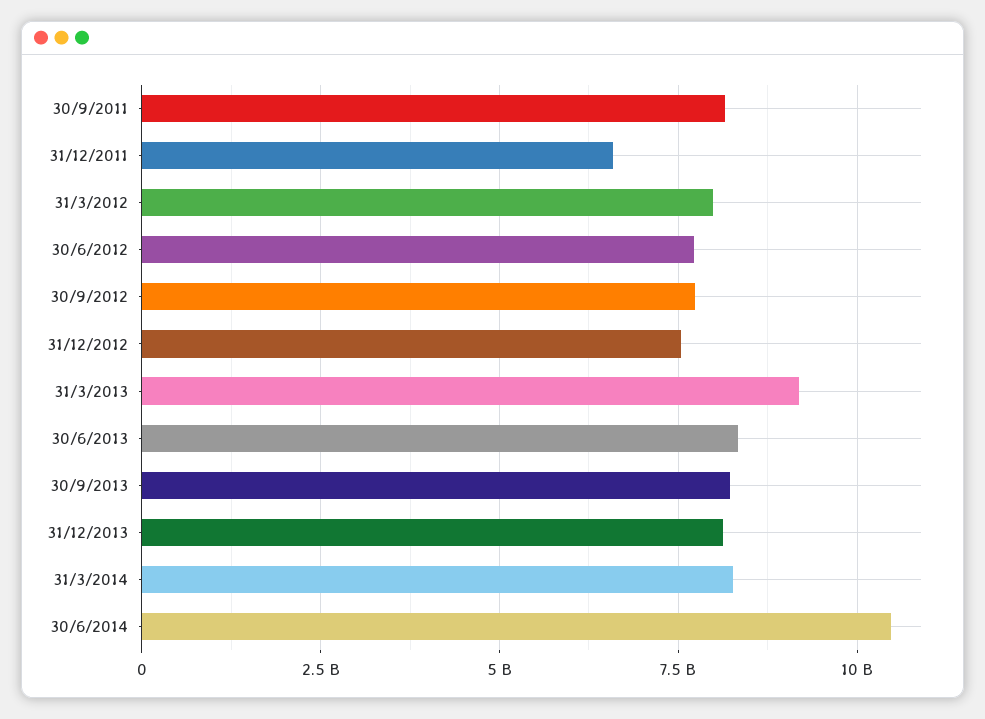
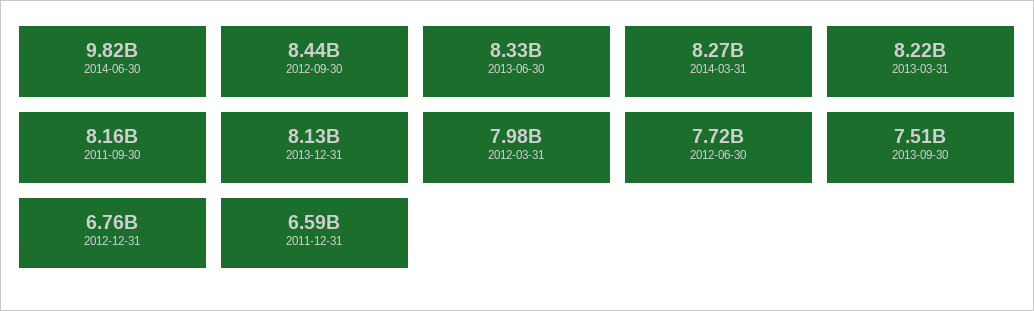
30/9/2012: 7750000000 -> 8440000000
31/12/2012: 7500000000 -> 6760000000
31/3/2013: 9250000000 -> 8220000000
30/9/2013: 8250000000 -> 7510000000
30/6/2014: 10500000000 -> 9820000000

